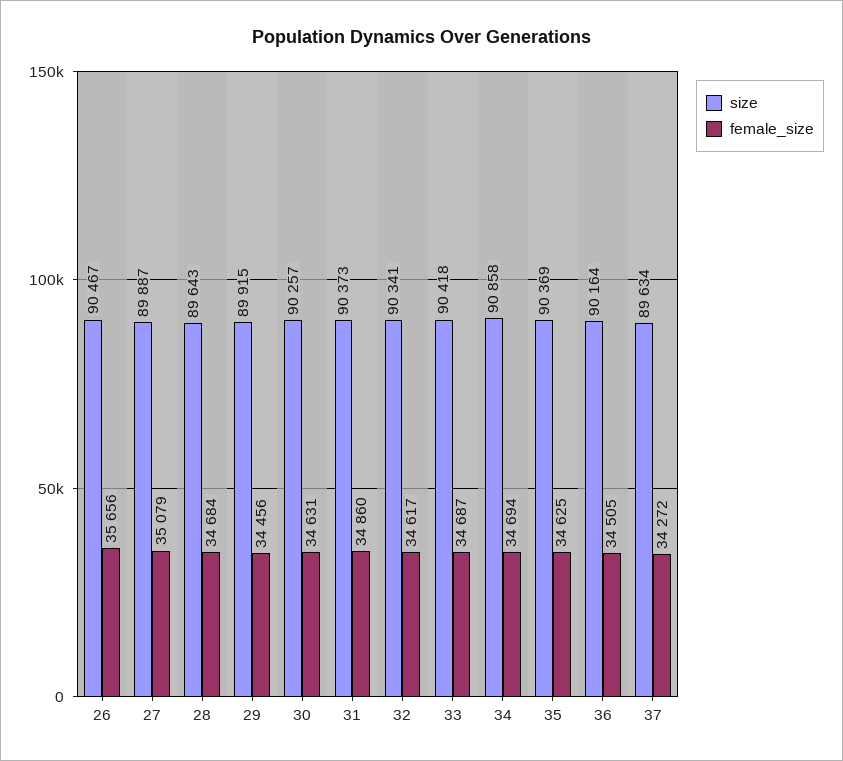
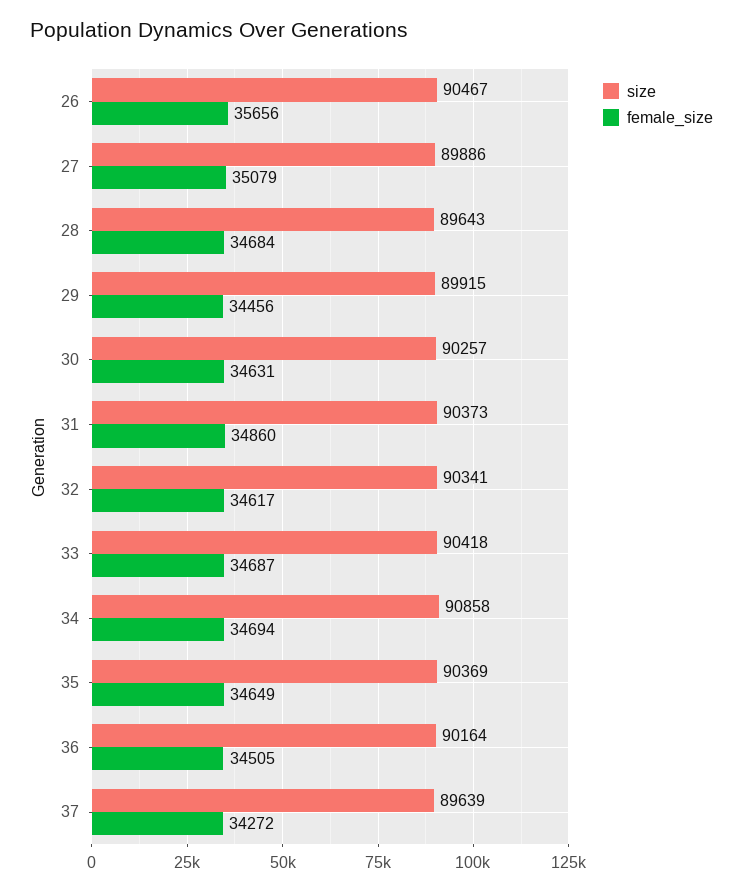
size, 27: 89887 -> 89886
female_size, 35: 34625 -> 34649
size, 37: 89634 -> 89639

